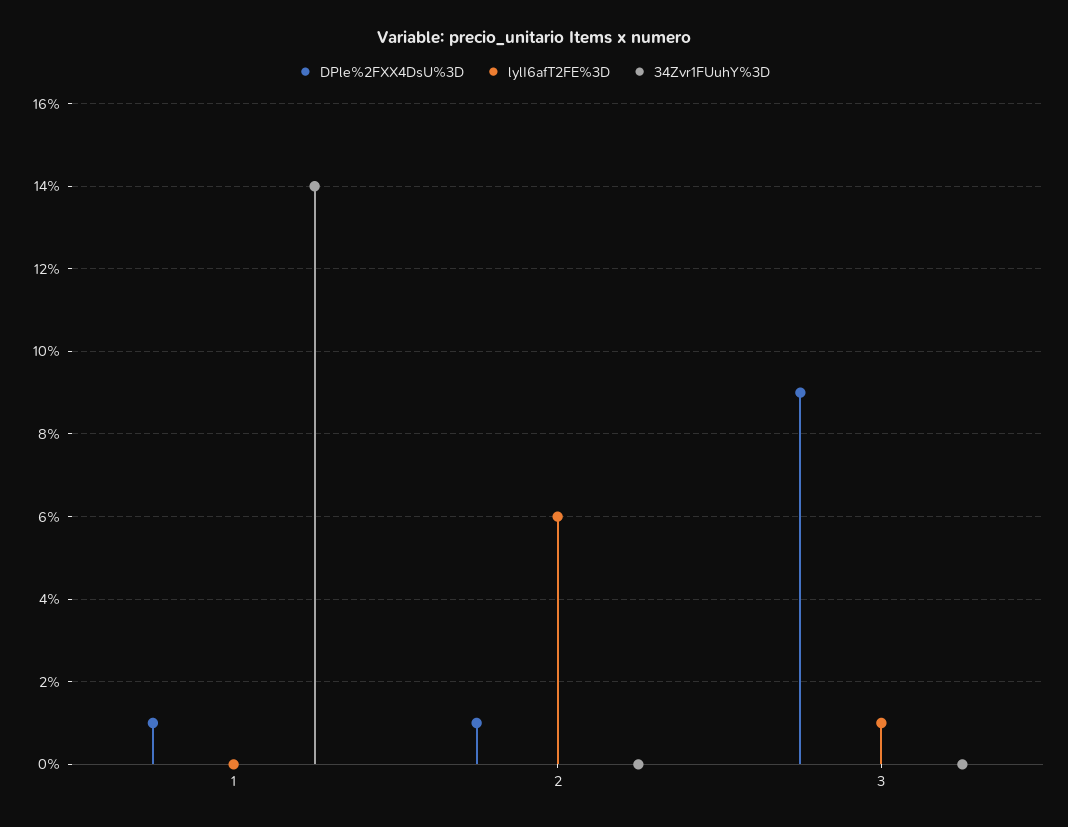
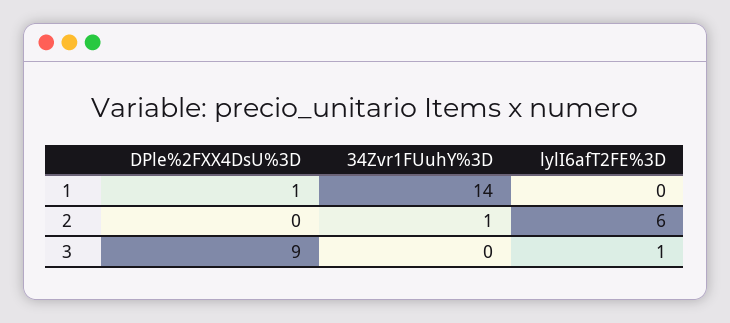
DPle%2FXX4DsU%3D, 2: 1 -> 0
34Zvr1FUuhY%3D, 2: 0 -> 1

